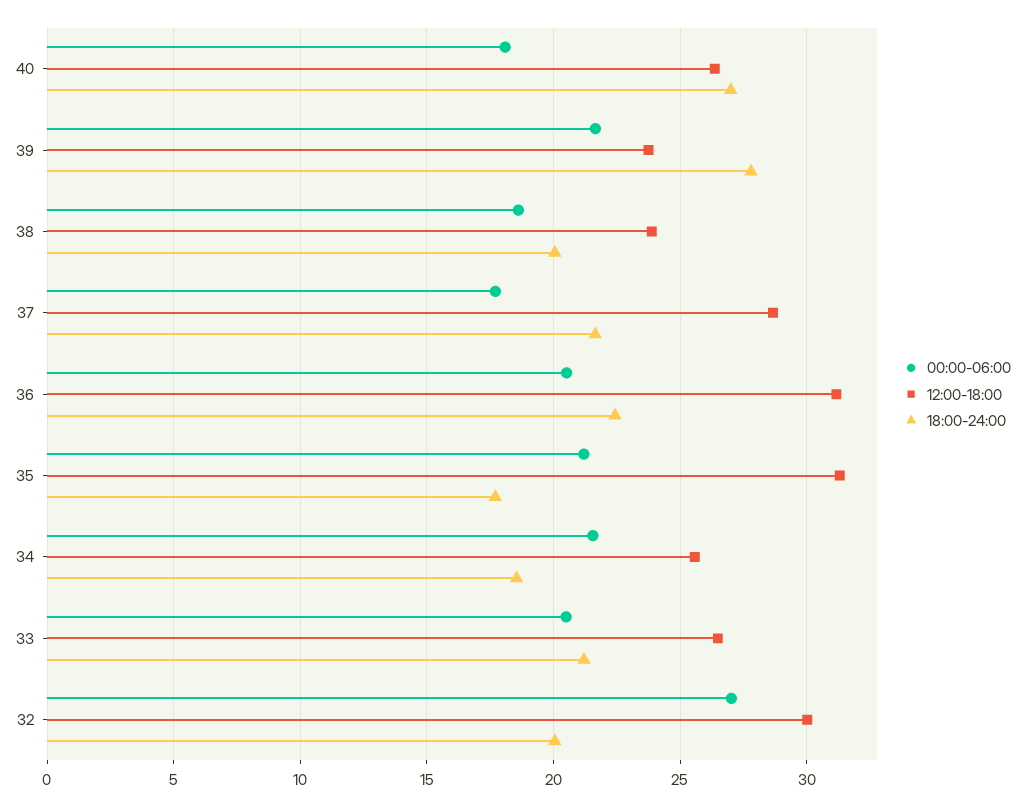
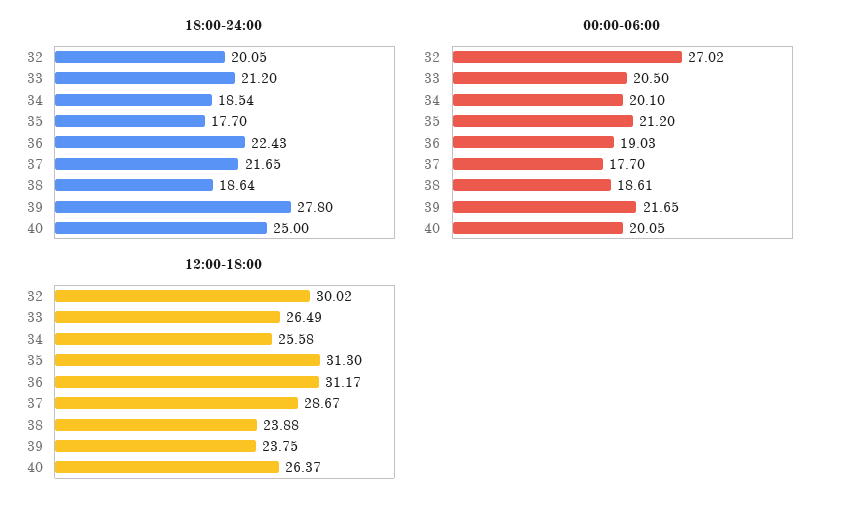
00:00-06:00, 40: 18 -> 20.05
18:00-24:00, 40: 27 -> 25
18:00-24:00, 38: 20 -> 18.64
00:00-06:00, 36: 20.5 -> 19.03
00:00-06:00, 34: 21.5 -> 20.1

